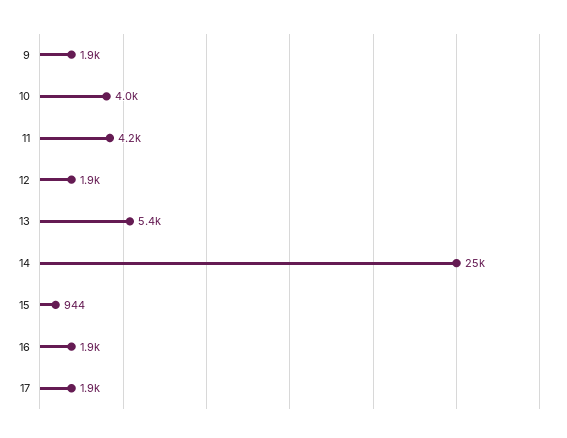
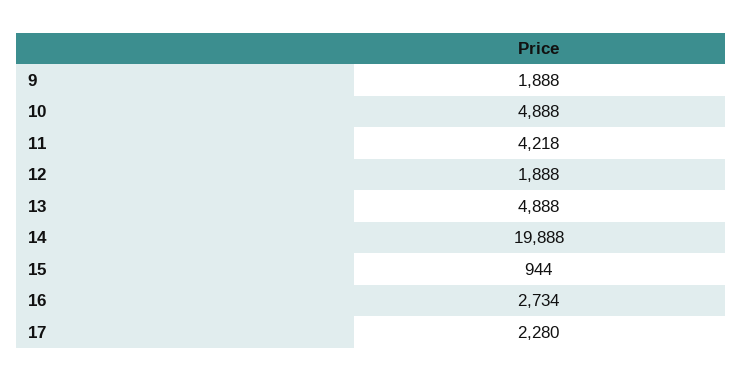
10: 4000 -> 4888
13: 5400 -> 4888
14: 25000 -> 19888
16: 1900 -> 2734
17: 1900 -> 2280

